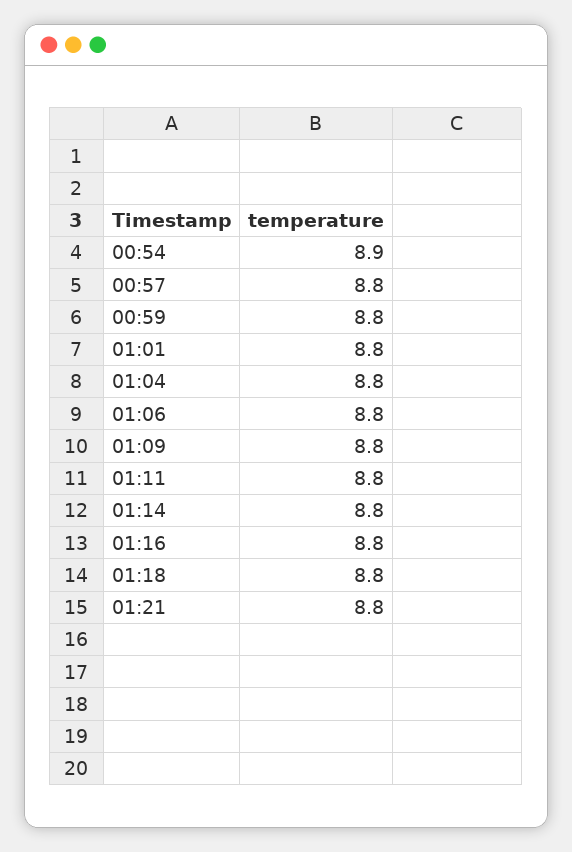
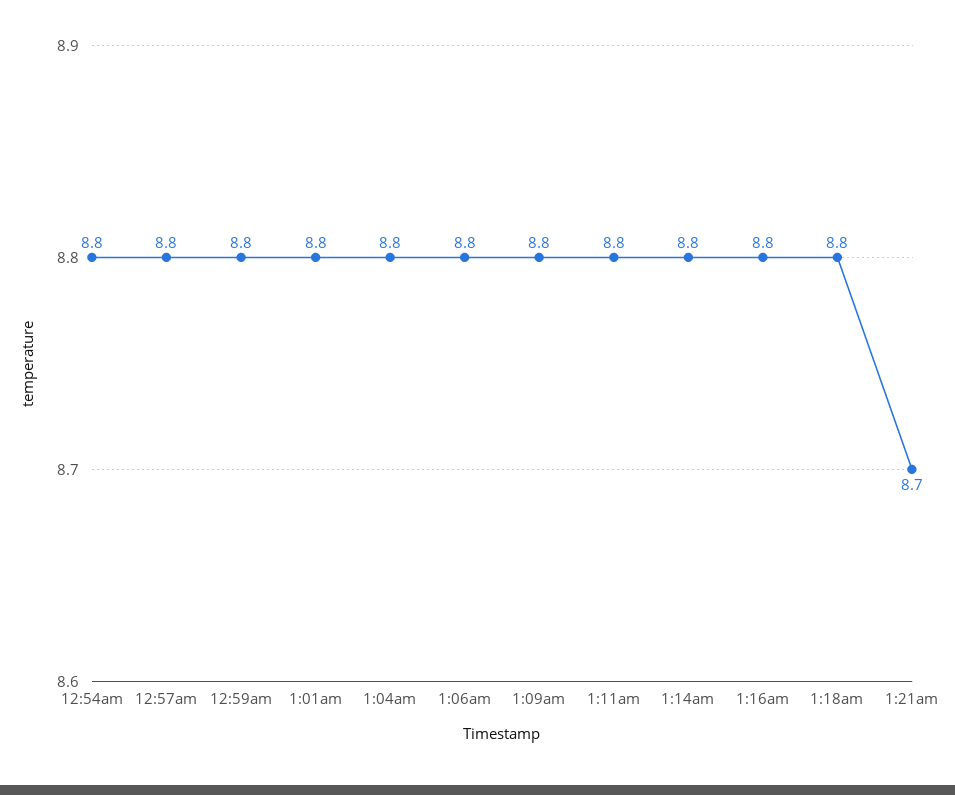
00:54: 8.9 -> 8.8
01:21: 8.8 -> 8.7

